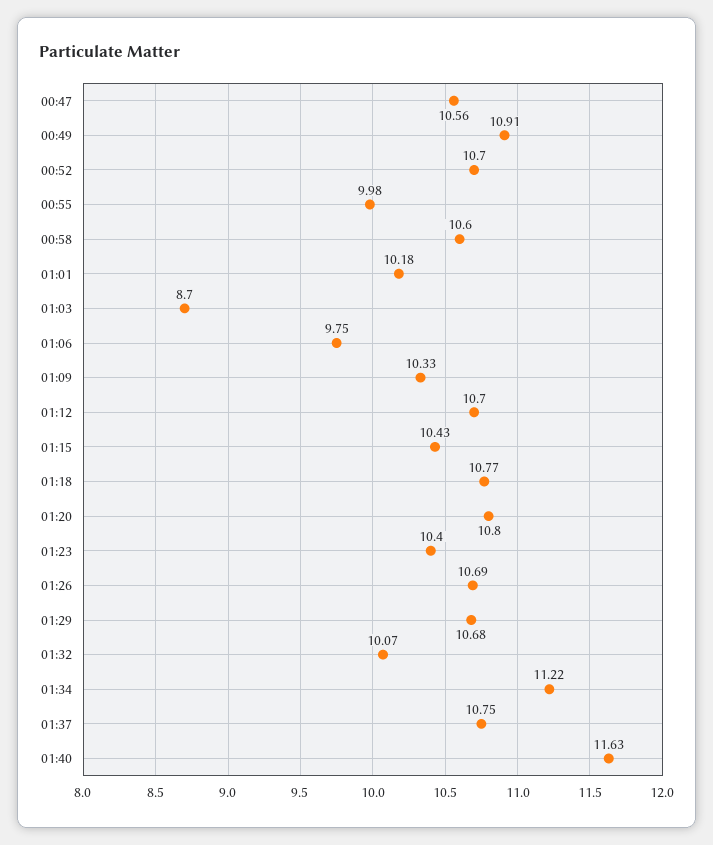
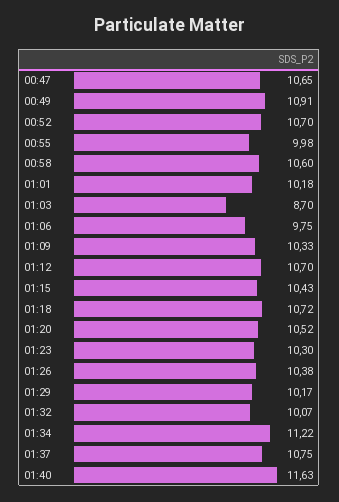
00:47: 10.56 -> 10.65
01:18: 10.77 -> 10.72
01:20: 10.8 -> 10.52
01:23: 10.4 -> 10.3
01:26: 10.69 -> 10.38
01:29: 10.68 -> 10.17

